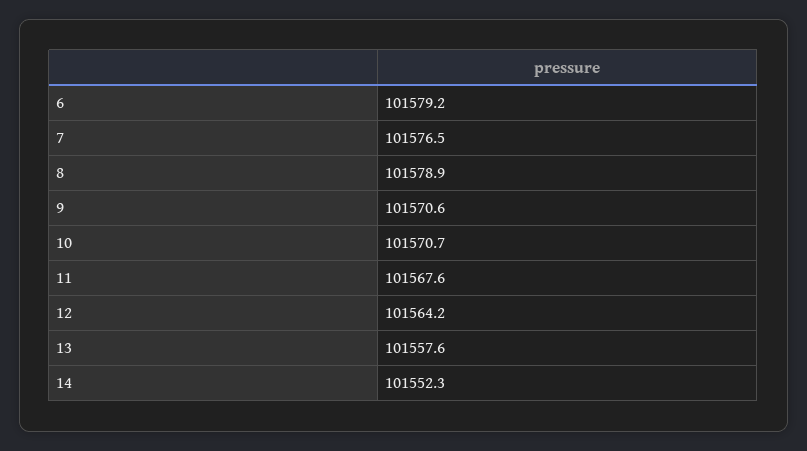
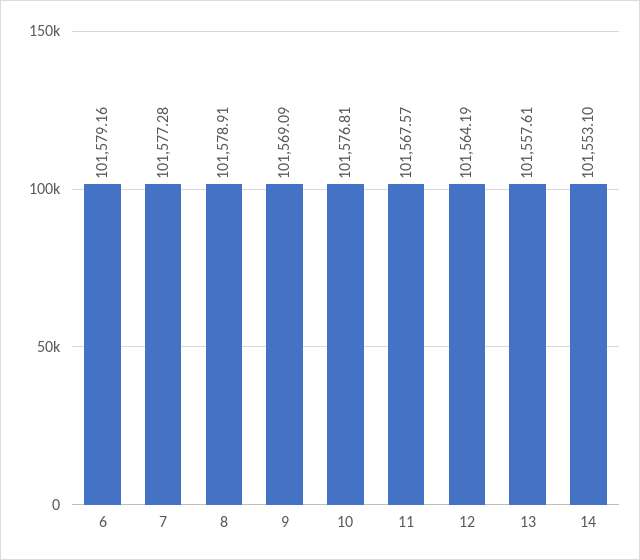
7: 101576.5 -> 101577.28
9: 101570.6 -> 101569.09
10: 101570.7 -> 101576.81
14: 101552.3 -> 101553.1

